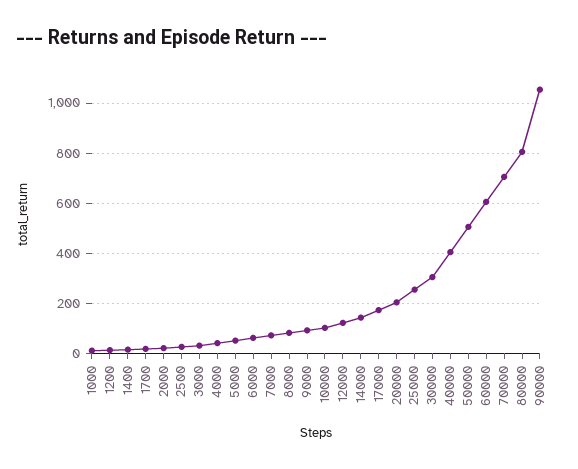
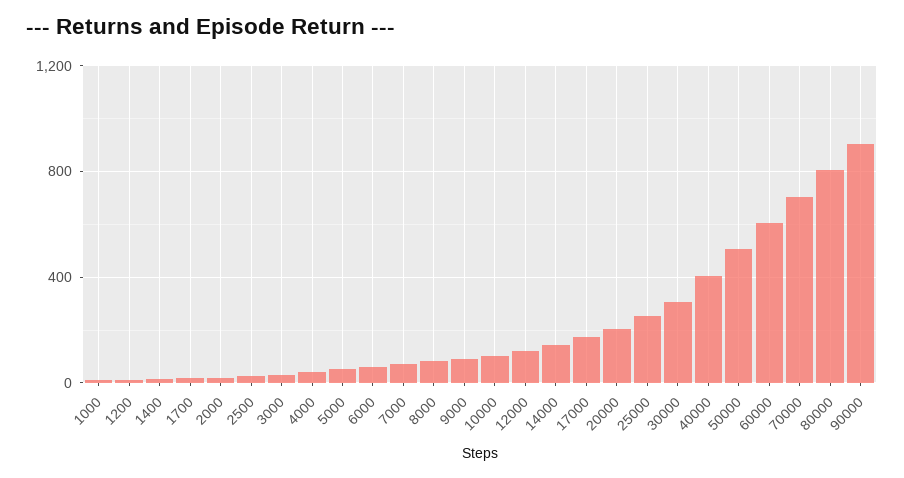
90000: 1050 -> 900

